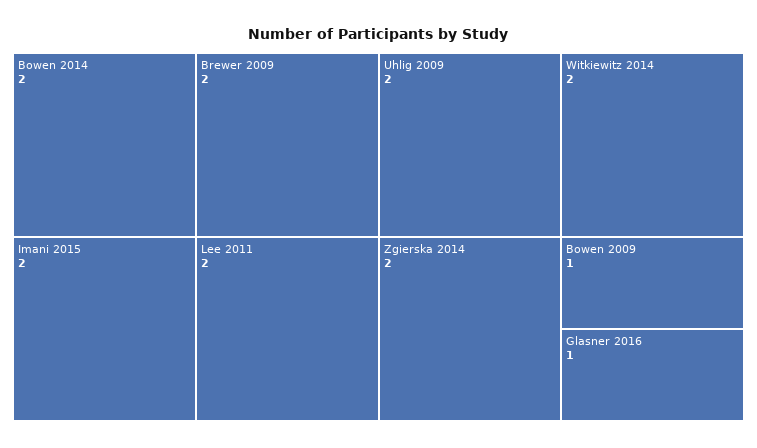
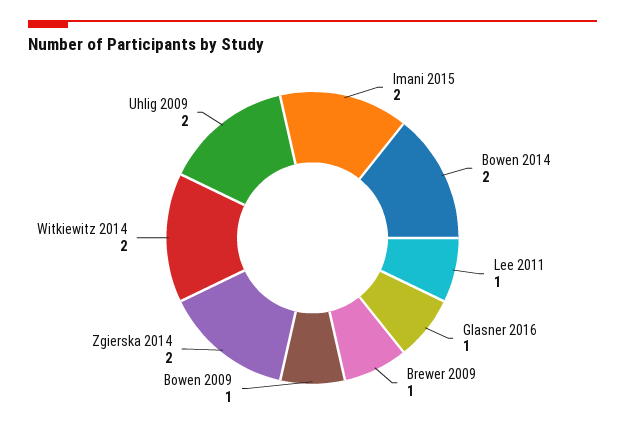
Brewer 2009: 2 -> 1
Lee 2011: 2 -> 1

